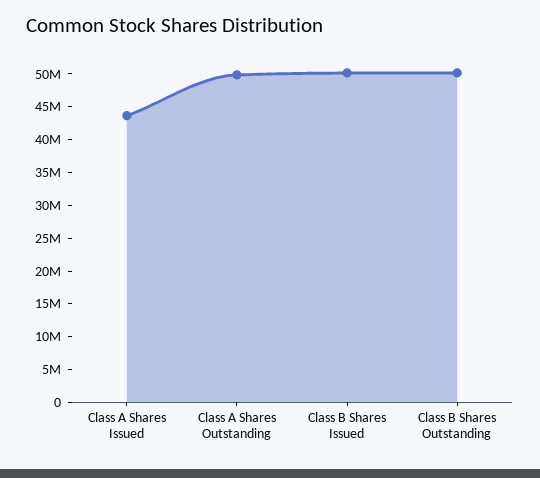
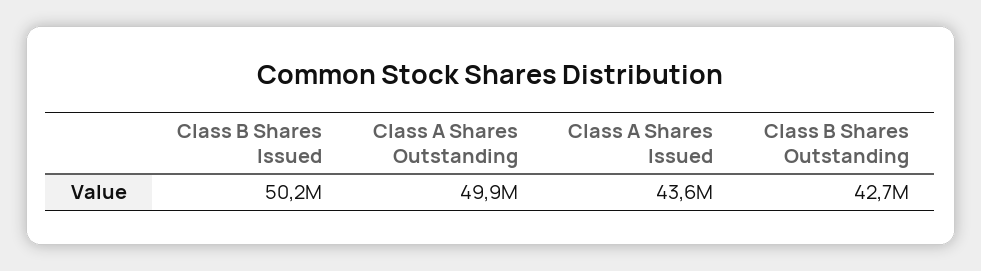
Class B Shares Outstanding: 50000000 -> 42700000

